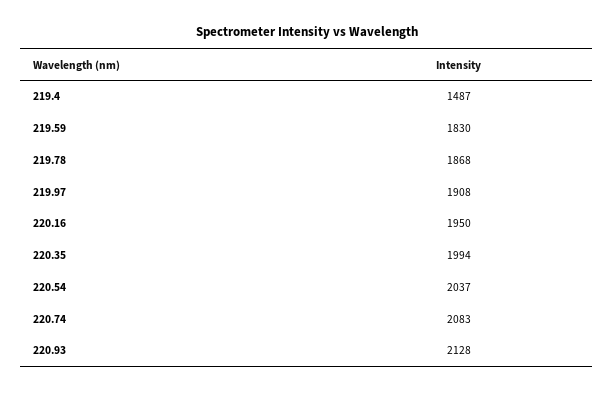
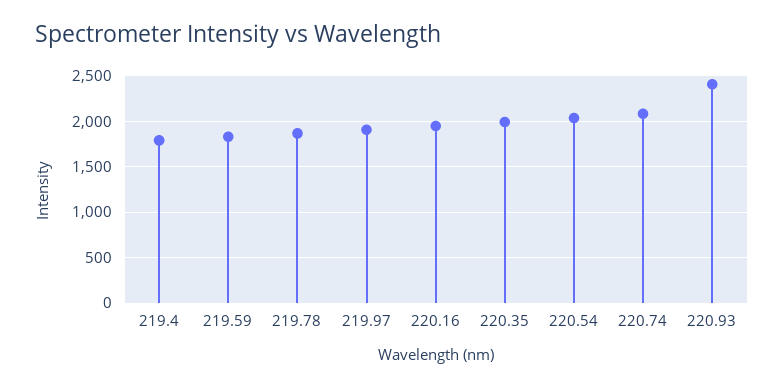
219.4: 1487 -> 1800
220.93: 2128 -> 2400

